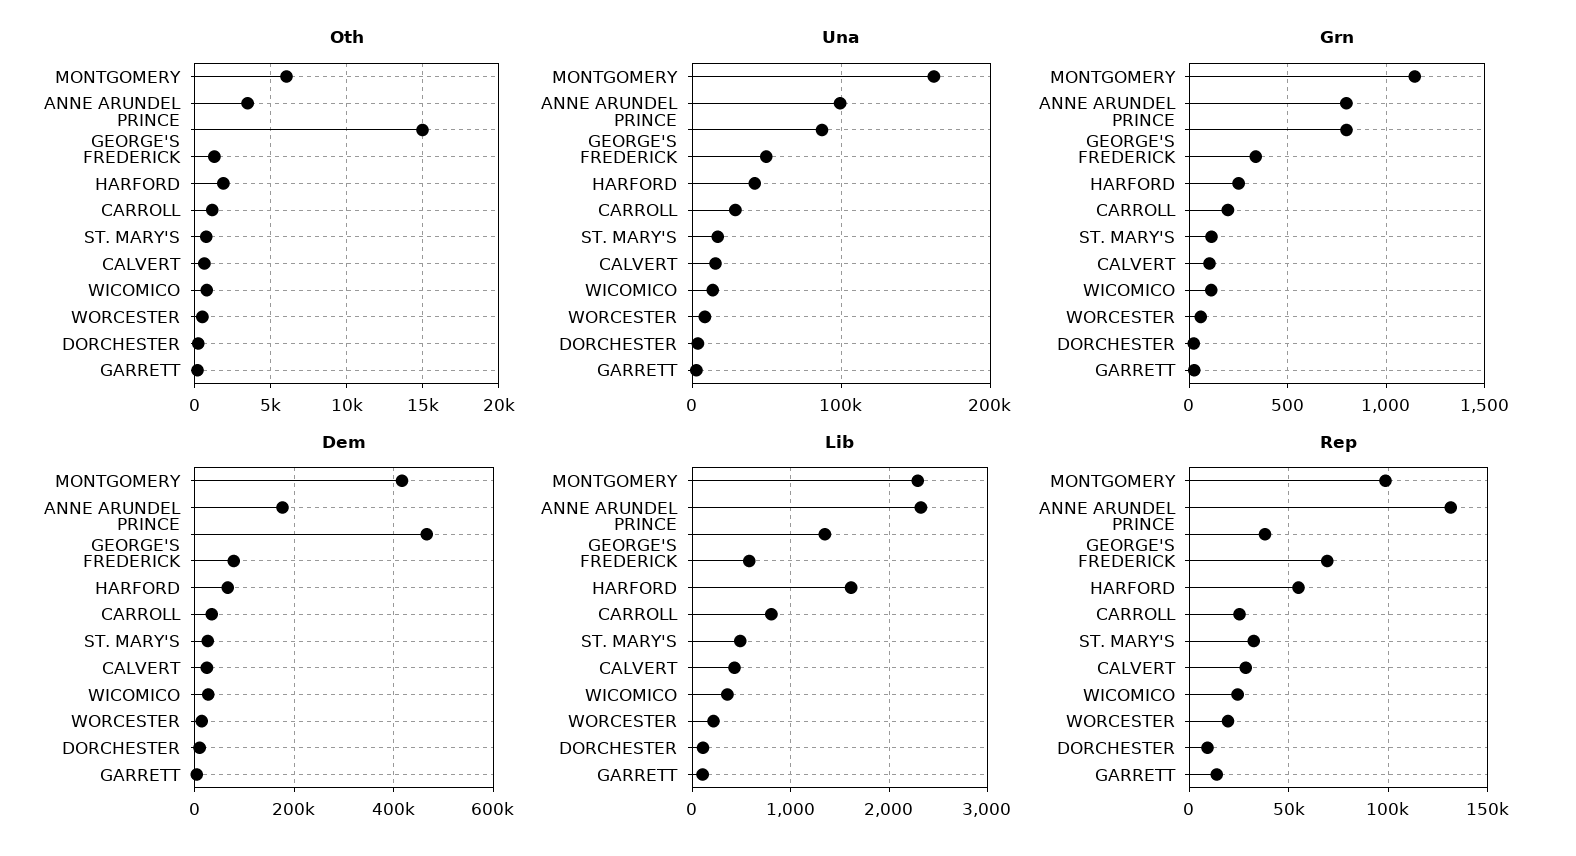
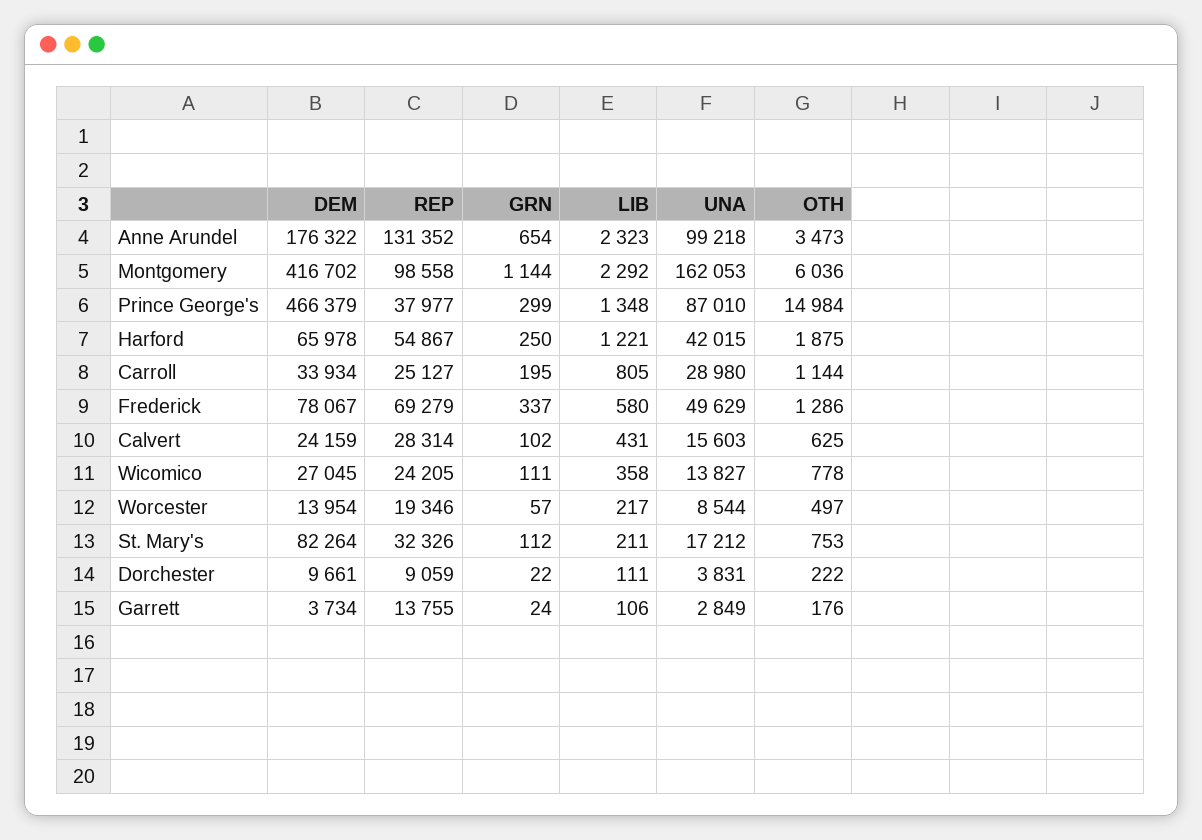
Grn, ANNE ARUNDEL: 800 -> 654
Grn, PRINCE GEORGE'S: 800 -> 299
Dem, ST. MARY'S: 20000 -> 82264
Lib, HARFORD: 1600 -> 1221
Lib, ST. MARY'S: 500 -> 211

